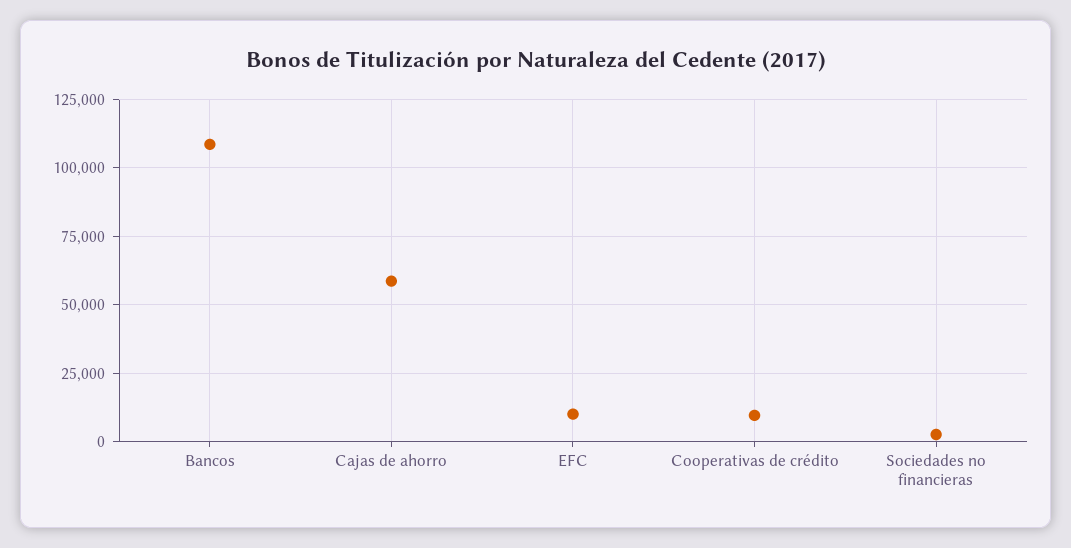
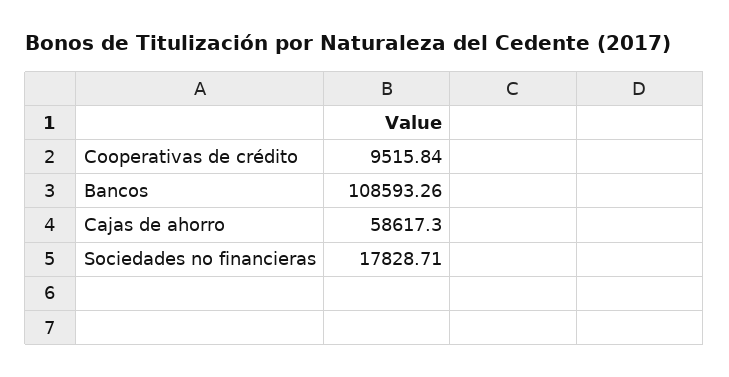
EFC: 10000 -> none
Sociedades no financieras: 2500 -> 17828.71

